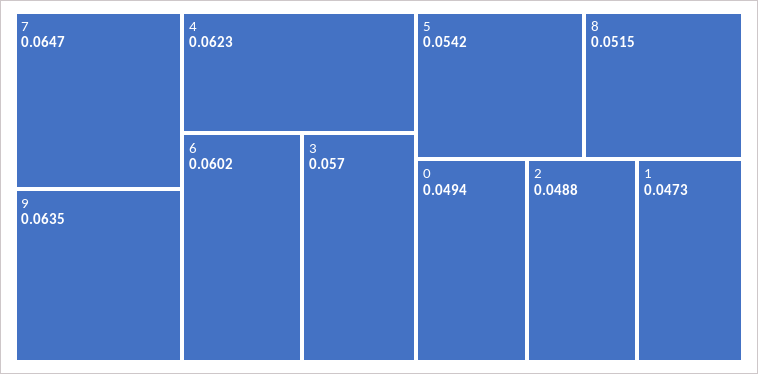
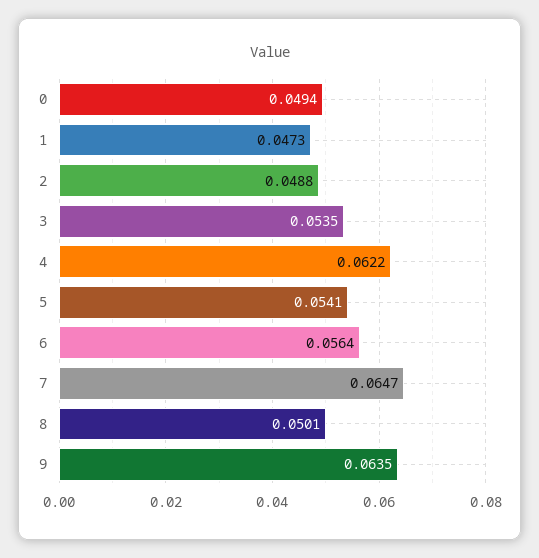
4: 0.0623 -> 0.0622
6: 0.0602 -> 0.0564
3: 0.057 -> 0.0535
5: 0.0542 -> 0.0541
8: 0.0515 -> 0.0501

